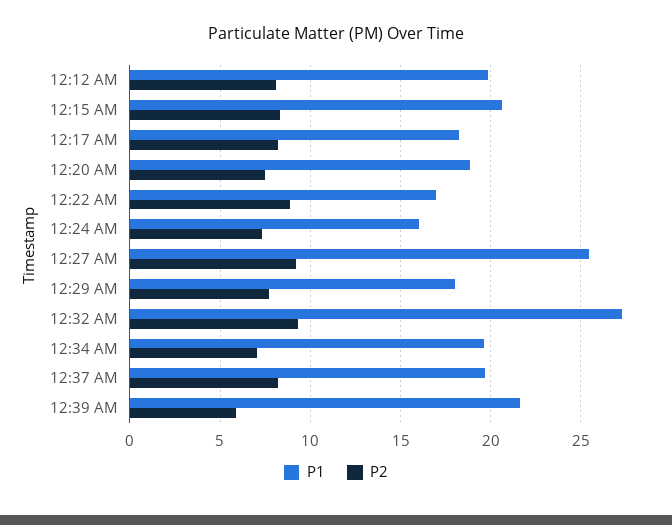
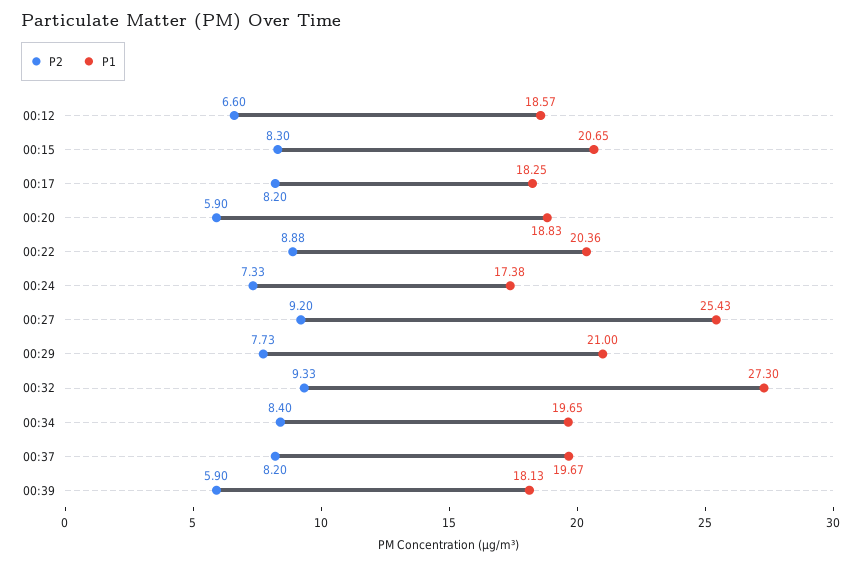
P1, 12:12 AM: 20 -> 18.57
P2, 12:12 AM: 8 -> 6.6
P2, 12:20 AM: 7.5 -> 5.9
P1, 12:22 AM: 17 -> 20.36
P1, 12:24 AM: 16 -> 17.38
P1, 12:29 AM: 18 -> 21
P2, 12:34 AM: 7 -> 8.4
P1, 12:39 AM: 21.5 -> 18.13

